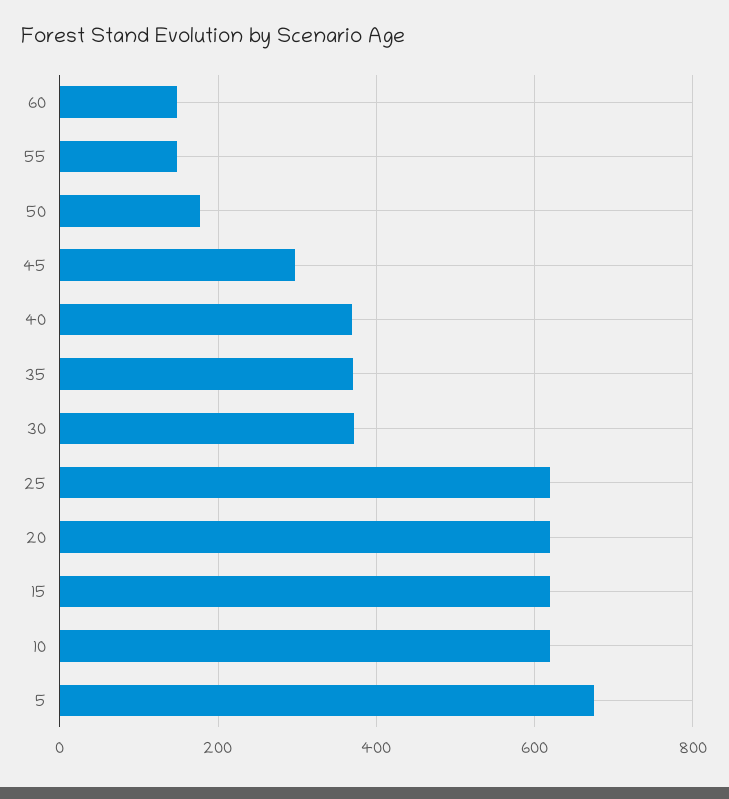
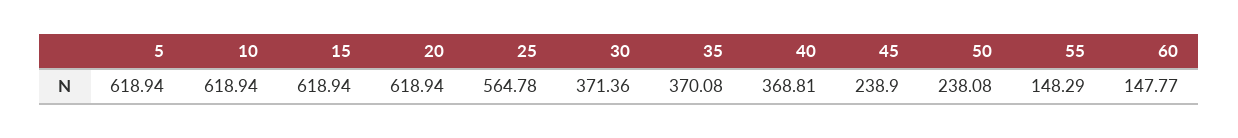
50: 180 -> 238.08
45: 300 -> 238.9
25: 620 -> 564.78
5: 680 -> 618.94

